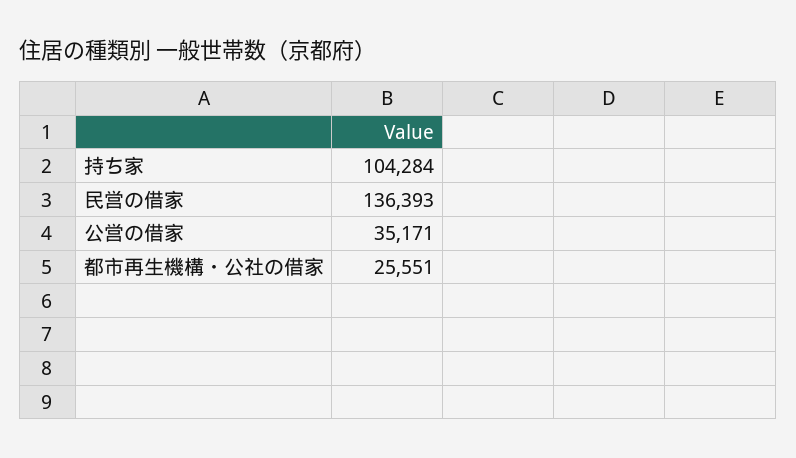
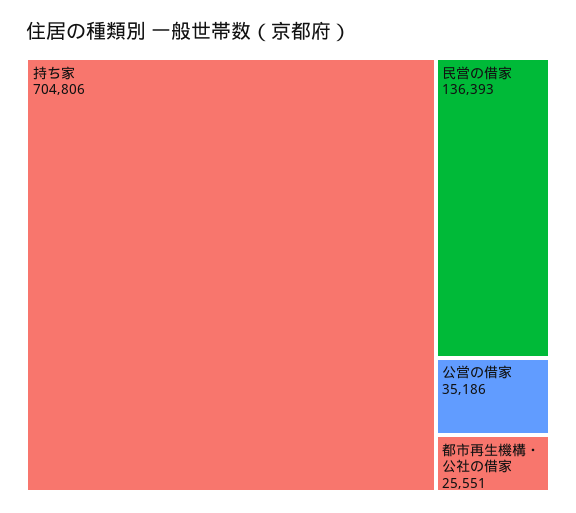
持ち家: 104284 -> 704806
公営の借家: 35171 -> 35186

